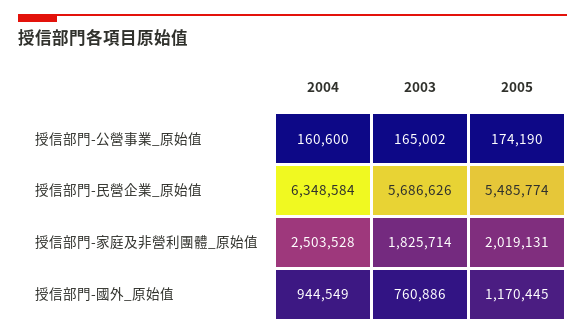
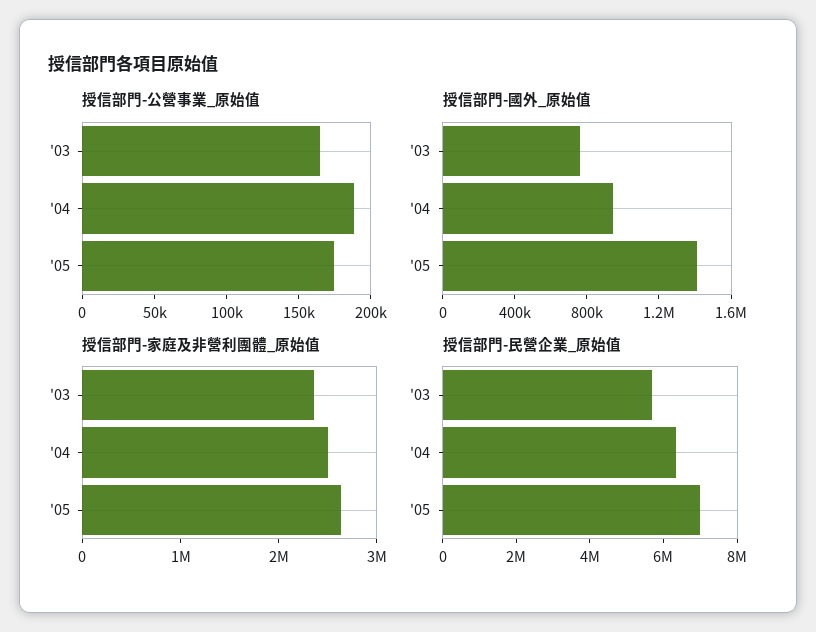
授信部門-公營事業_原始值, 2004: 160600 -> 190000
授信部門-民營企業_原始值, 2005: 5485774 -> 7000000
授信部門-家庭及非營利團體_原始值, 2003: 1825714 -> 2400000
授信部門-家庭及非營利團體_原始值, 2005: 2019131 -> 2600000
授信部門-國外_原始值, 2005: 1170445 -> 1400000

